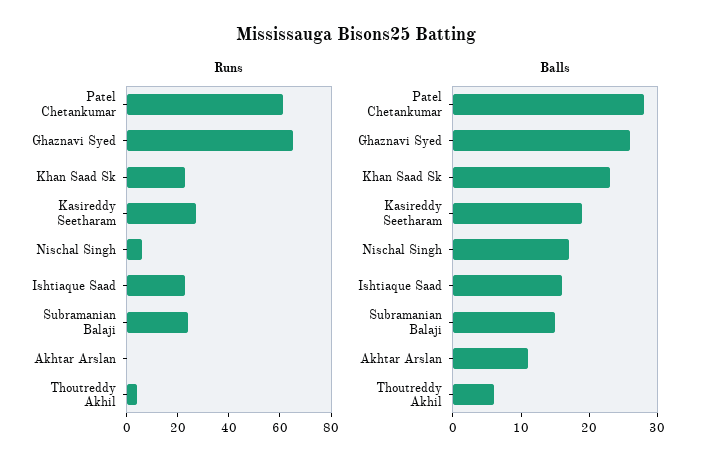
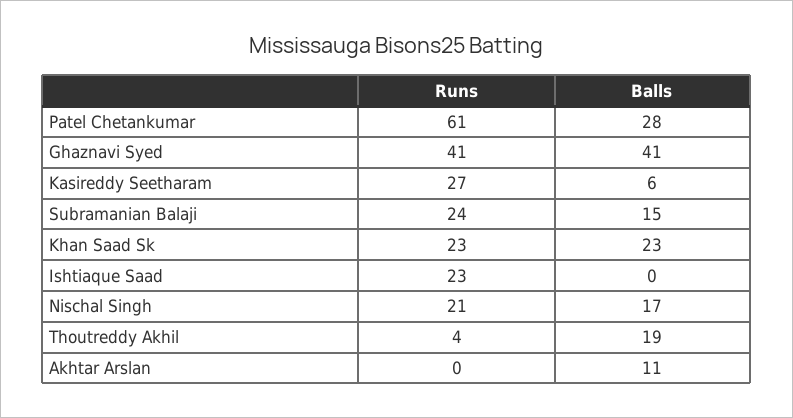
Runs, Ghaznavi Syed: 65 -> 41
Runs, Nischal Singh: 5 -> 21
Balls, Ghaznavi Syed: 25 -> 41
Balls, Kasireddy Seetharam: 20 -> 6
Balls, Ishtiaque Saad: 15 -> 0
Balls, Thoutreddy Akhil: 5 -> 19

